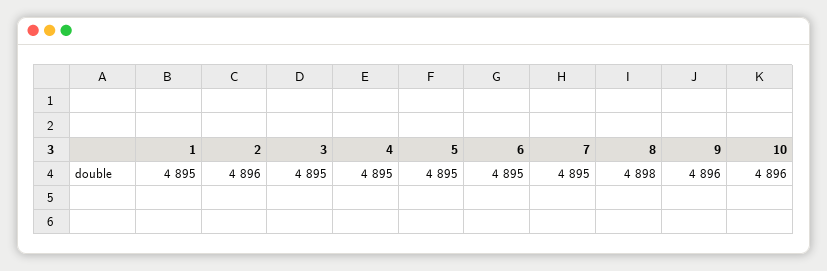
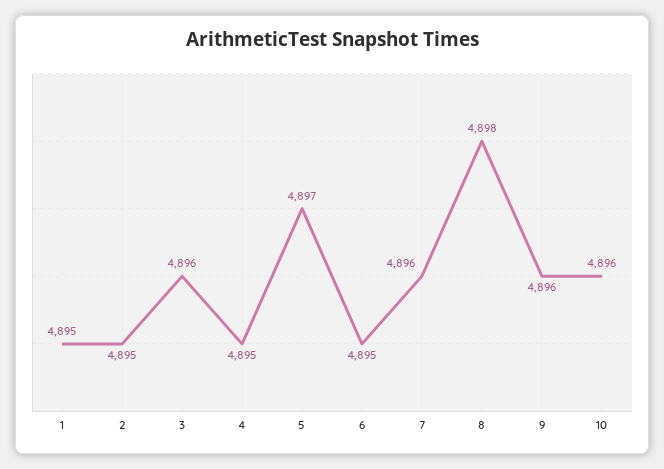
2: 4896 -> 4895
3: 4895 -> 4896
5: 4895 -> 4897
7: 4895 -> 4896

